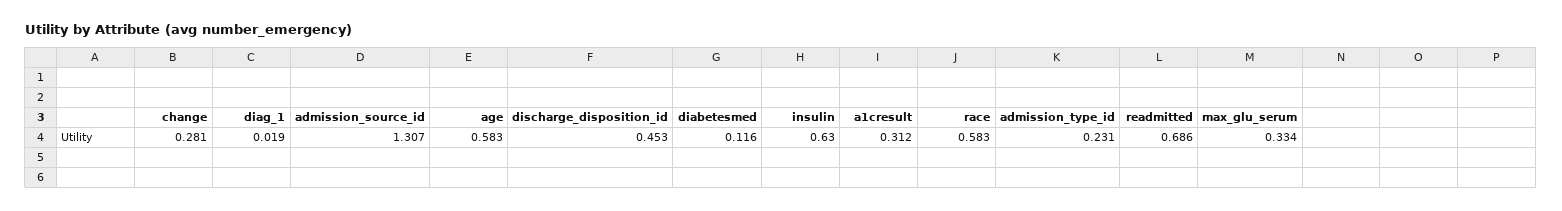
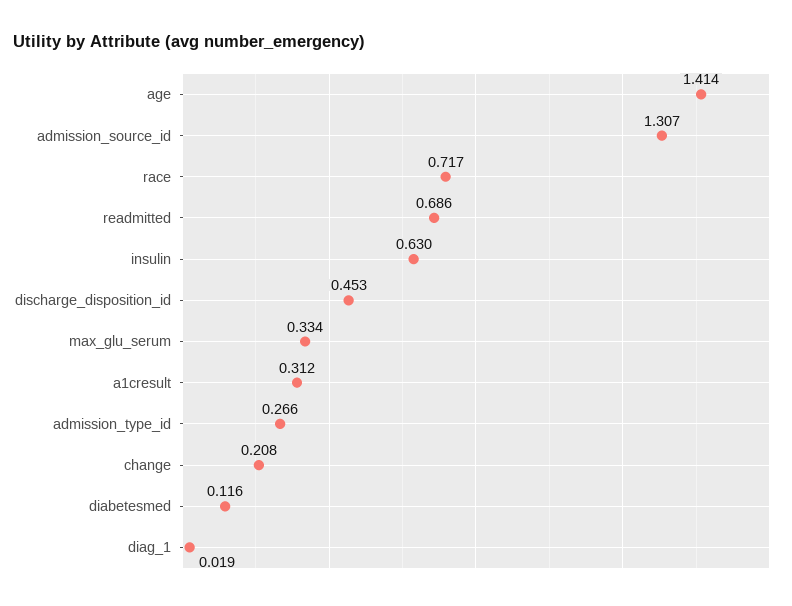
change: 0.281 -> 0.208
age: 0.583 -> 1.414
race: 0.583 -> 0.717
admission_type_id: 0.231 -> 0.266

